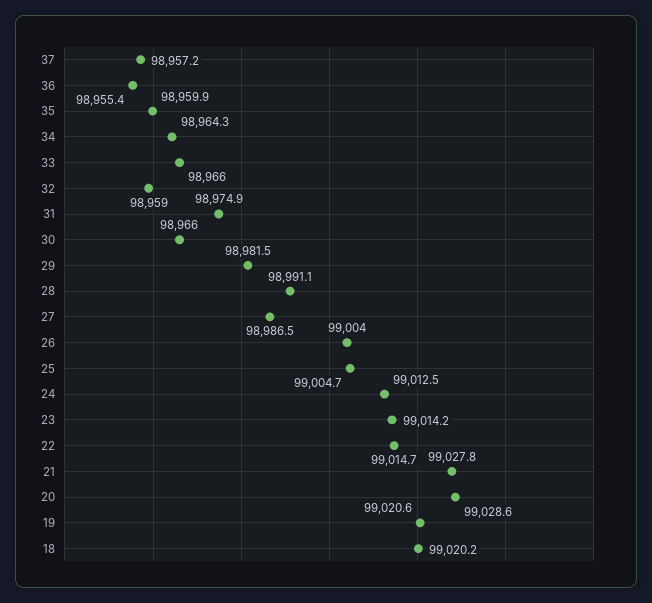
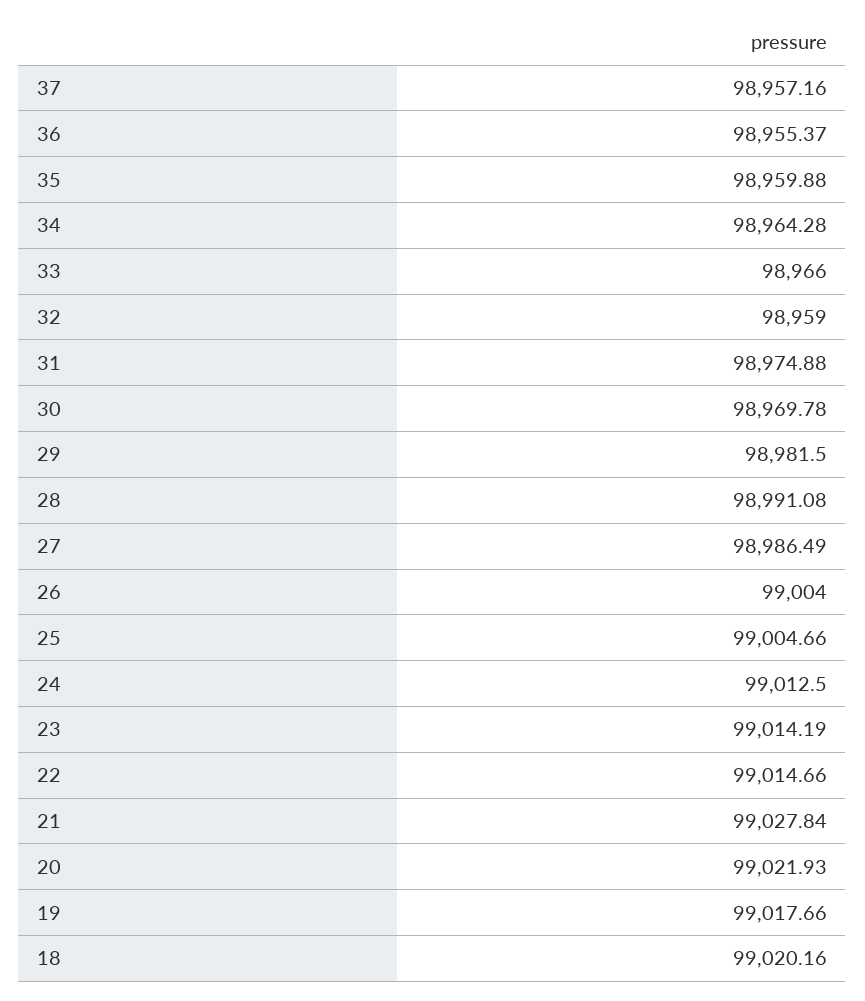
30: 98966 -> 98969.78
20: 99028.6 -> 99021.93
19: 99020.6 -> 99017.66

